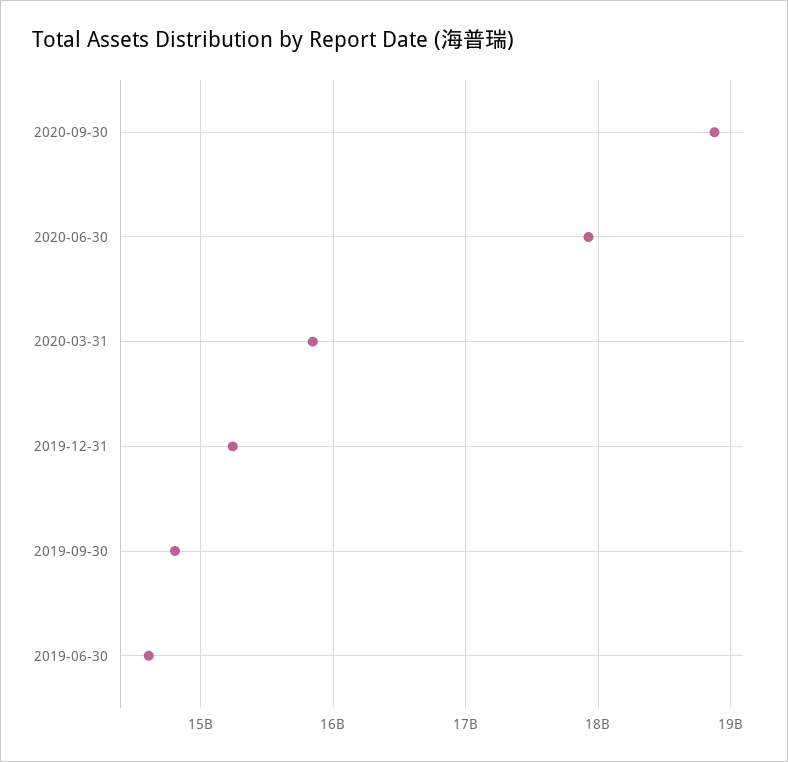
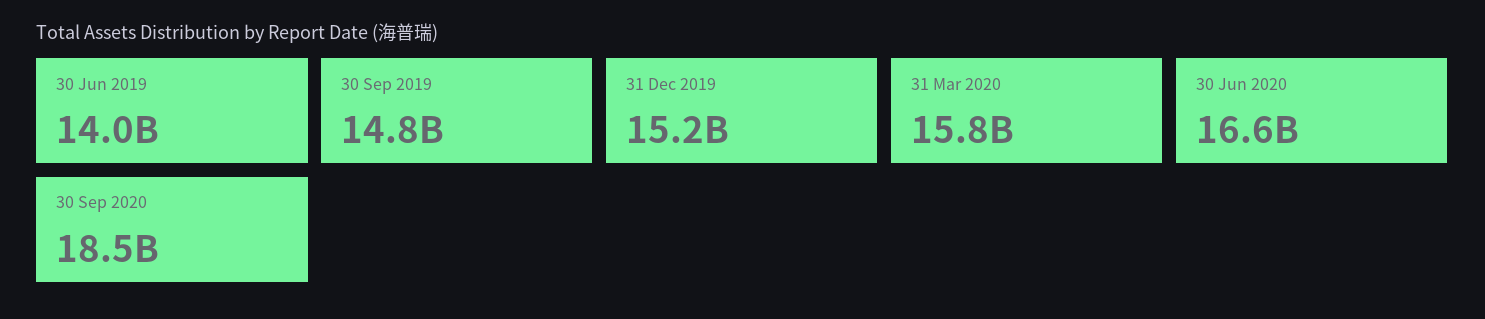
2020-09-30: 18900000000 -> 18500000000
2020-06-30: 17900000000 -> 16600000000
2019-06-30: 14600000000 -> 14000000000

